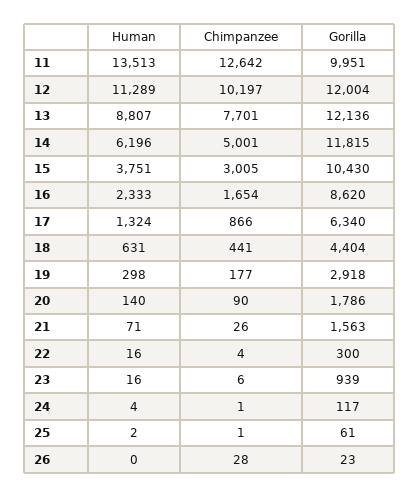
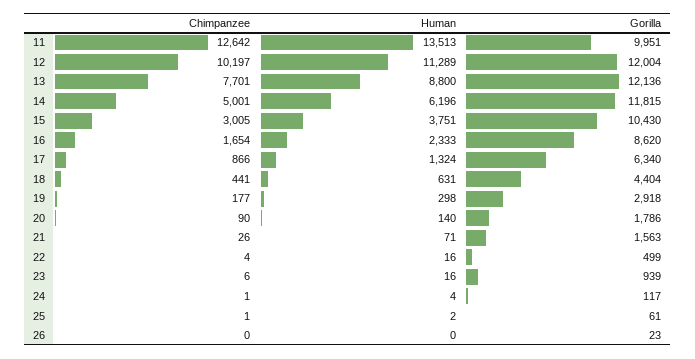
Human, 13: 8807 -> 8800
Gorilla, 22: 300 -> 499
Chimpanzee, 26: 28 -> 0

